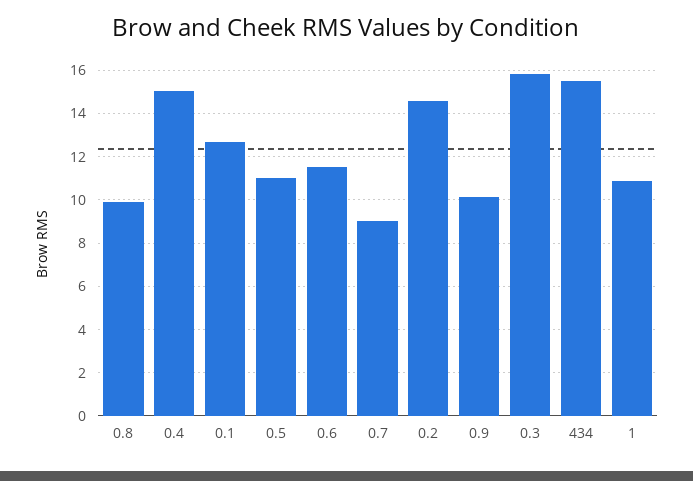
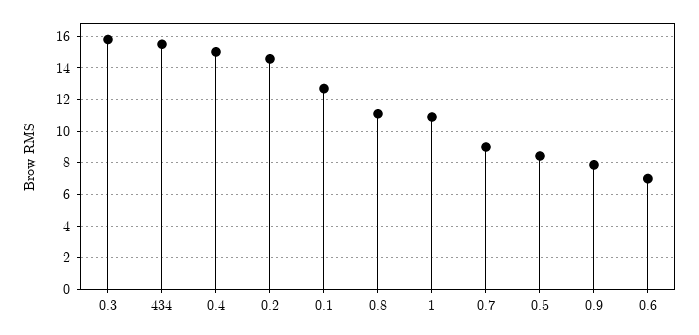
0.8: 10 -> 11
0.5: 11 -> 8.5
0.6: 11.5 -> 7
0.9: 10 -> 8

